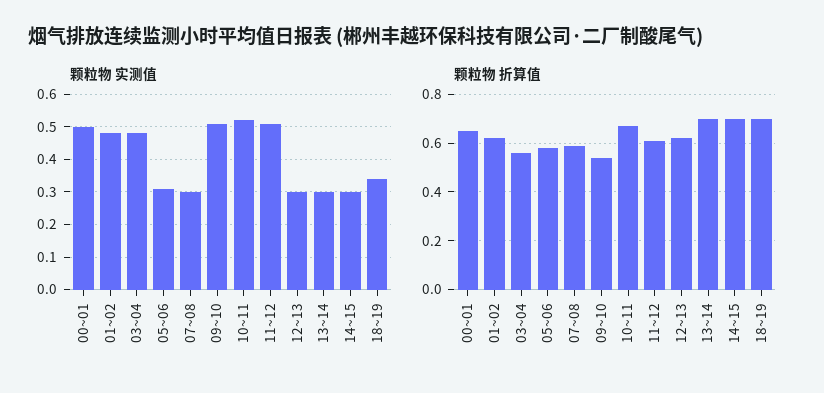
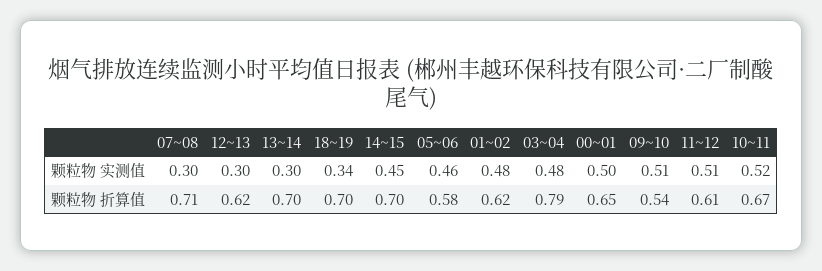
颗粒物 实测值, 05~06: 0.3 -> 0.46
颗粒物 实测值, 14~15: 0.3 -> 0.45
颗粒物 折算值, 03~04: 0.55 -> 0.79
颗粒物 折算值, 07~08: 0.6 -> 0.71

